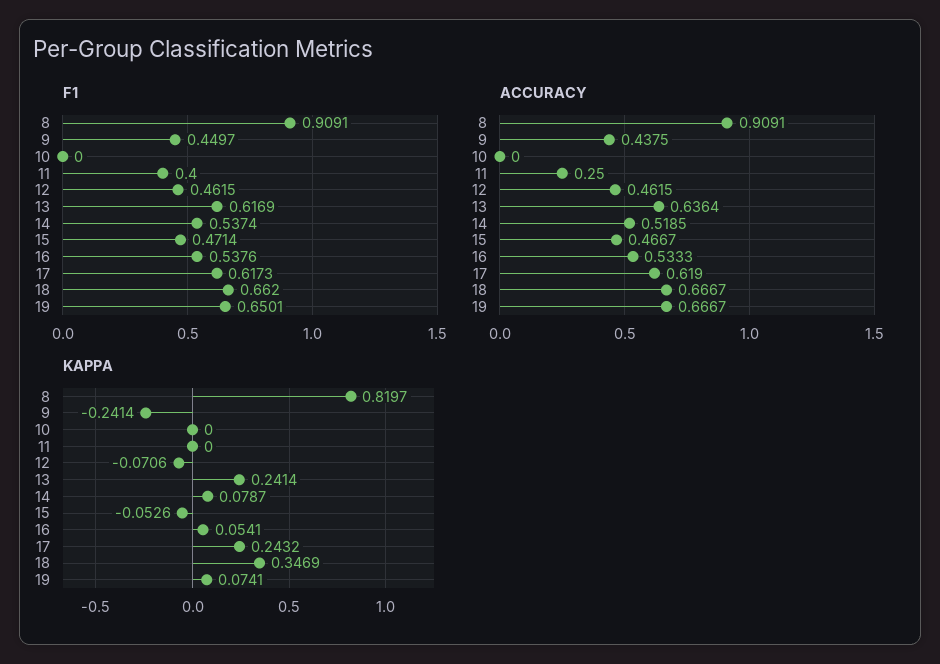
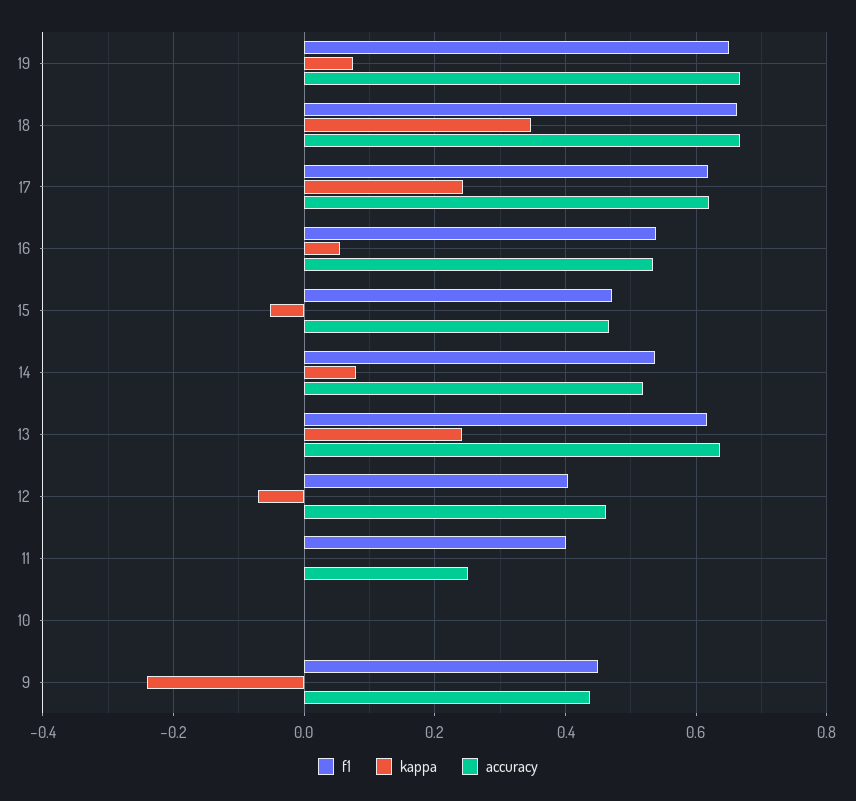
F1, 8: 0.9091 -> none
F1, 12: 0.4615 -> 0.4
ACCURACY, 8: 0.9091 -> none
KAPPA, 8: 0.8197 -> none

